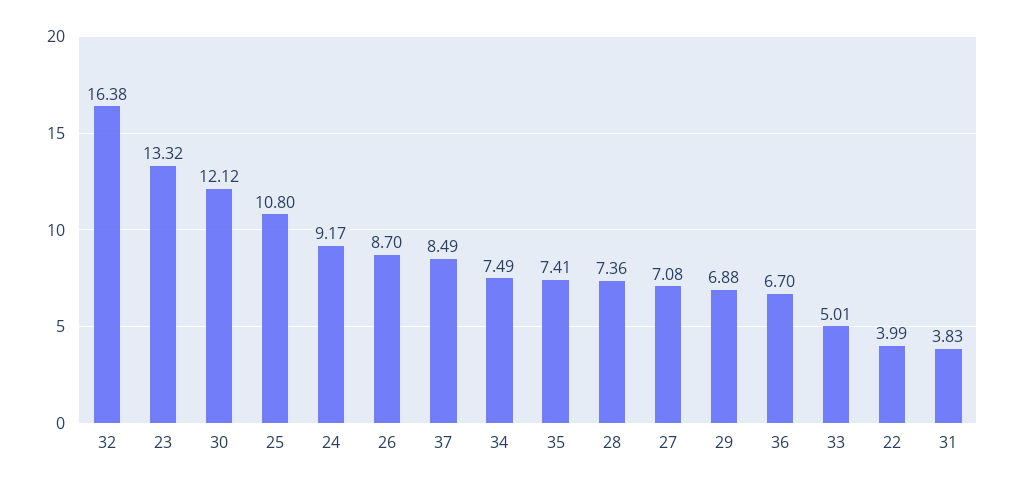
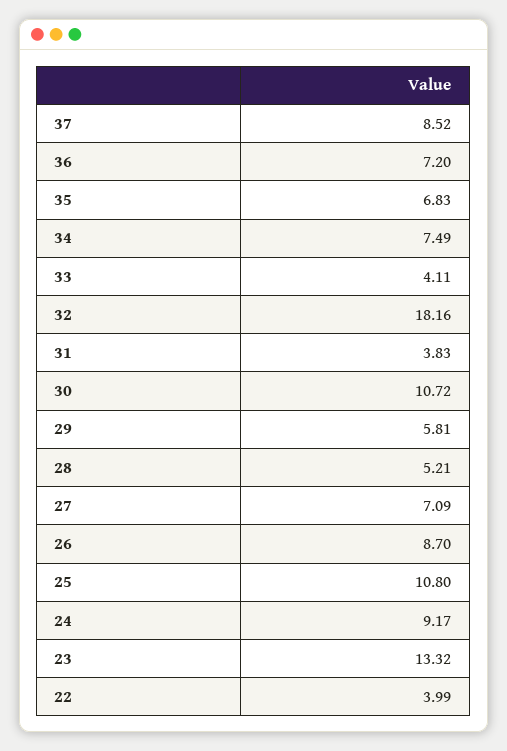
32: 16.38 -> 18.16
30: 12.12 -> 10.72
37: 8.49 -> 8.52
35: 7.41 -> 6.83
28: 7.36 -> 5.21
27: 7.08 -> 7.09
29: 6.88 -> 5.81
36: 6.7 -> 7.2
33: 5.01 -> 4.11

